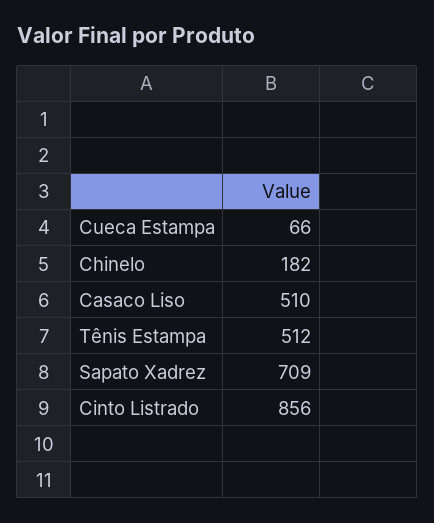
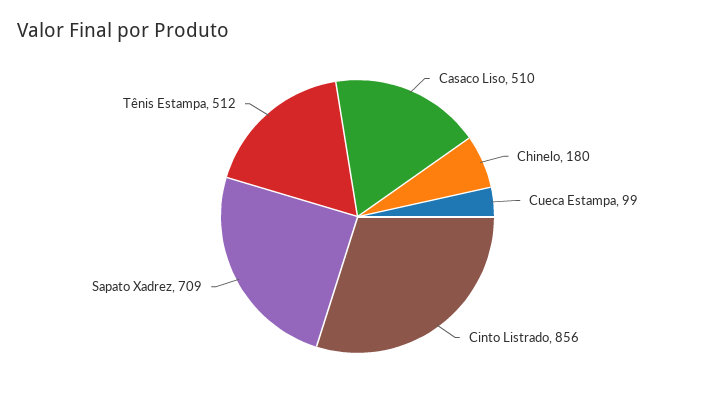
Cueca Estampa: 66 -> 99
Chinelo: 182 -> 180

